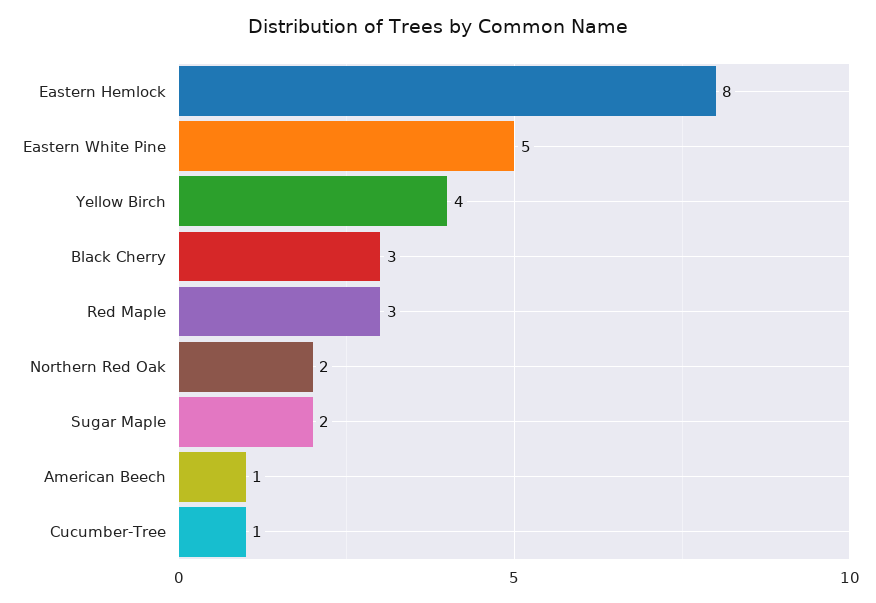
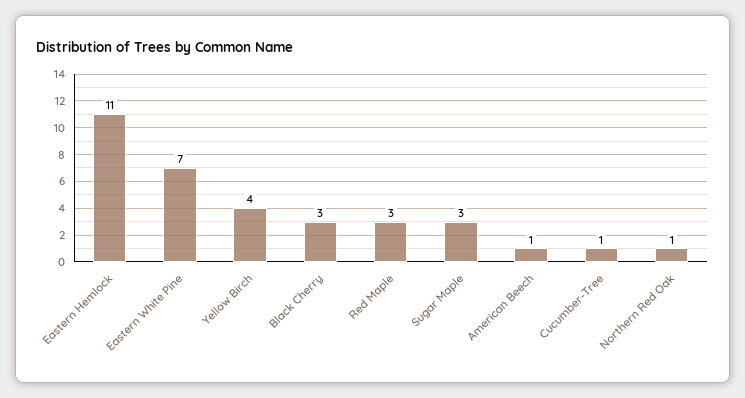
Eastern Hemlock: 8 -> 11
Eastern White Pine: 5 -> 7
Northern Red Oak: 2 -> 1
Sugar Maple: 2 -> 3

